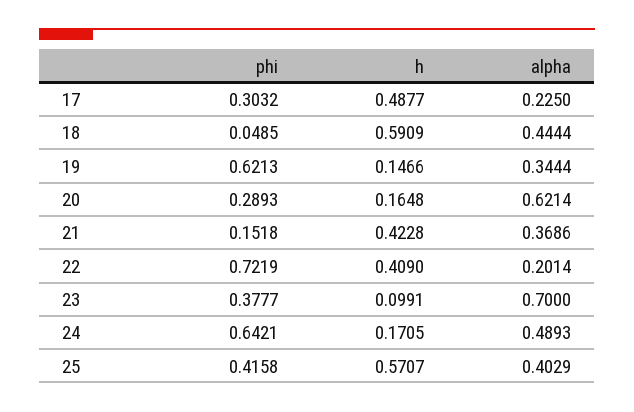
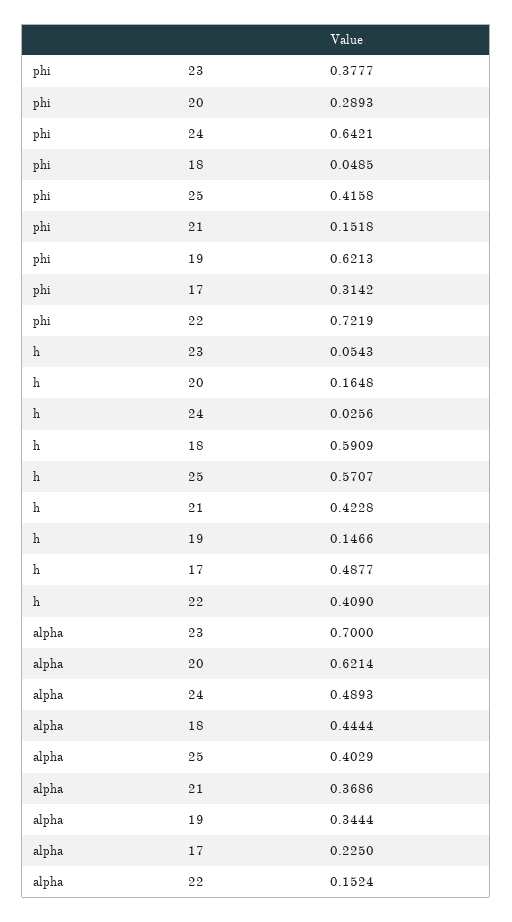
phi, 17: 0.3032 -> 0.3142
alpha, 22: 0.2014 -> 0.1524
h, 23: 0.0991 -> 0.0543
h, 24: 0.1705 -> 0.0256

